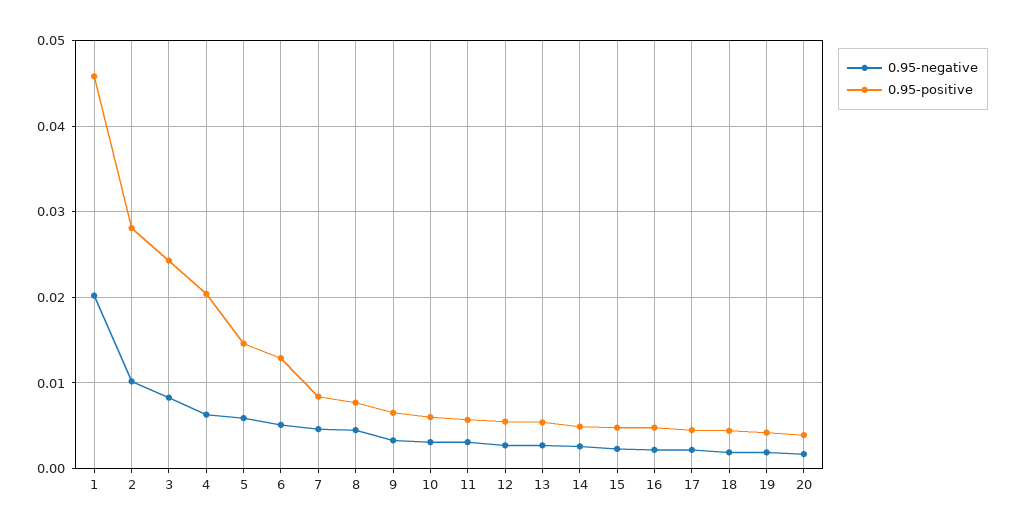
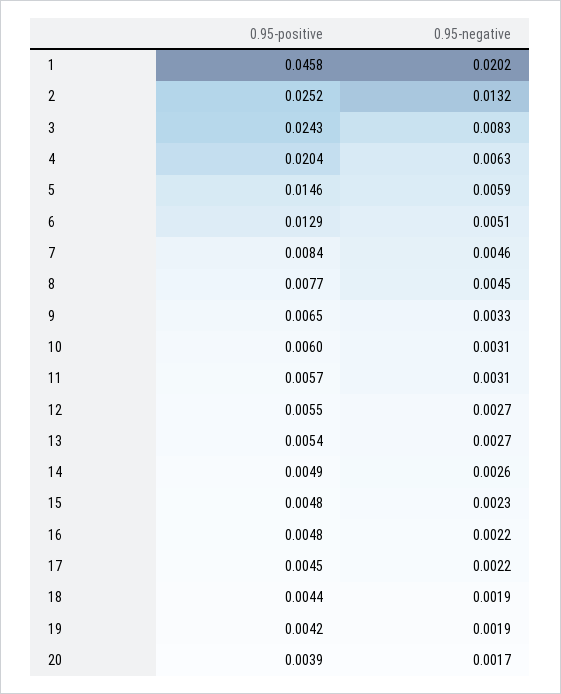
0.95-negative, 2: 0.01 -> 0.0132
0.95-positive, 2: 0.028 -> 0.0252

